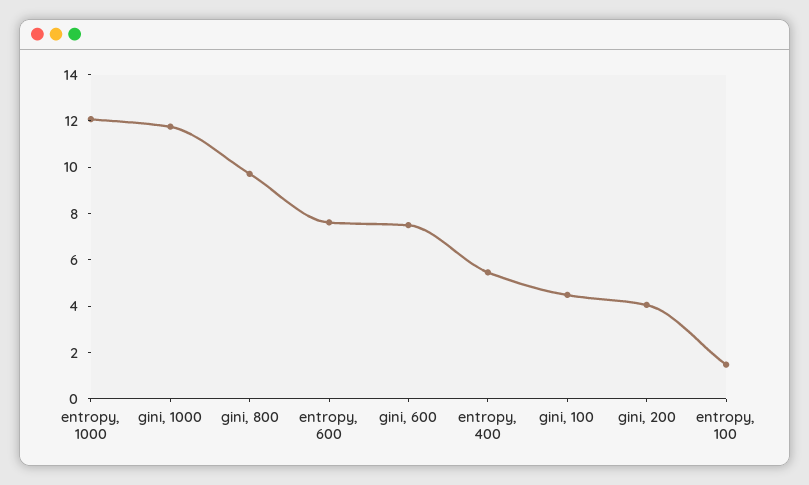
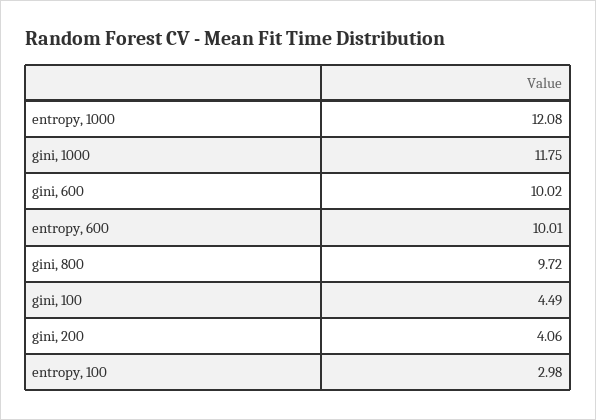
entropy, 600: 7.5 -> 10.01
gini, 600: 7.5 -> 10.02
entropy, 400: 5.5 -> none
entropy, 100: 1.5 -> 2.98

